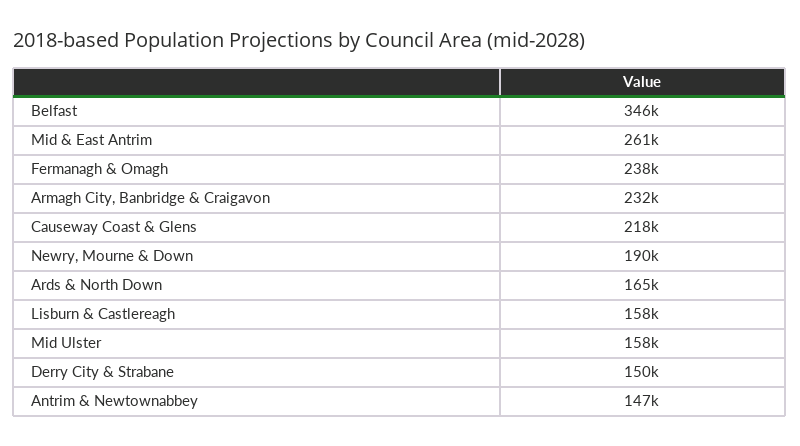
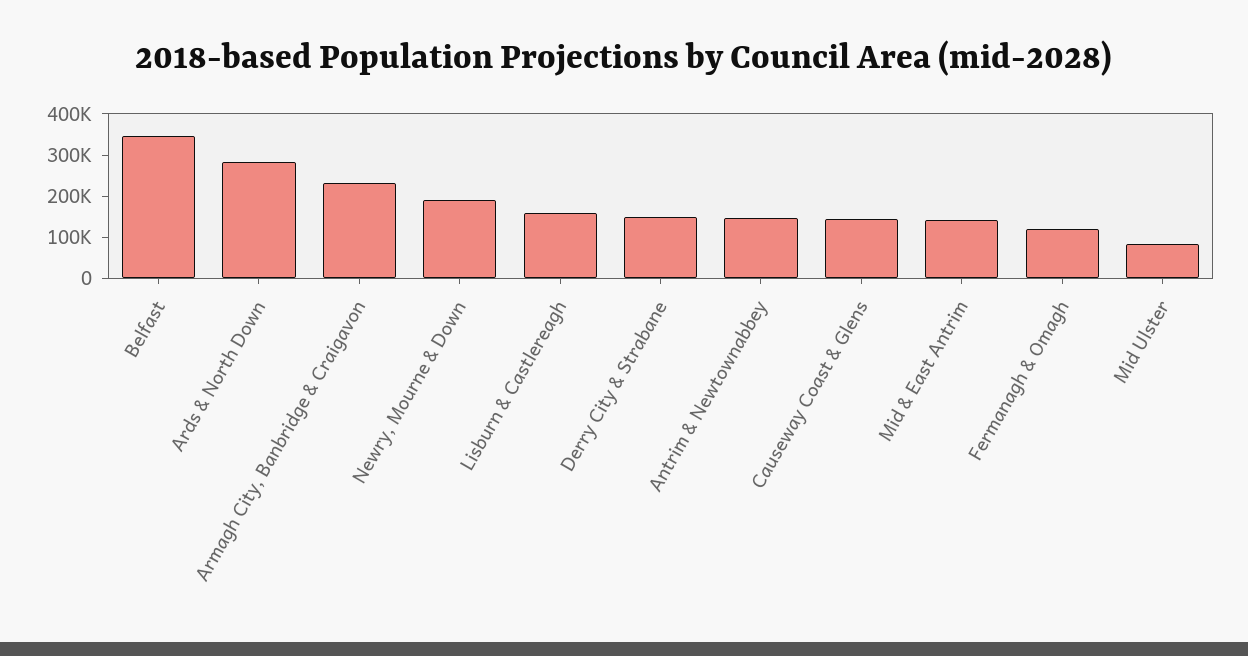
Mid & East Antrim: 261000 -> 140000
Fermanagh & Omagh: 238000 -> 120000
Causeway Coast & Glens: 218000 -> 140000
Ards & North Down: 165000 -> 280000
Mid Ulster: 158000 -> 80000

